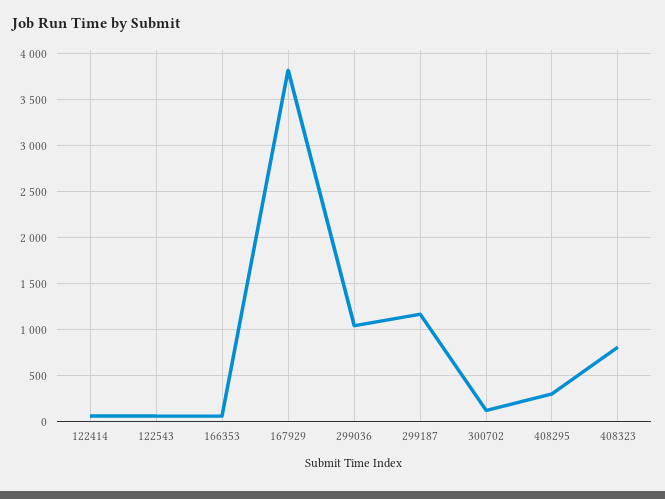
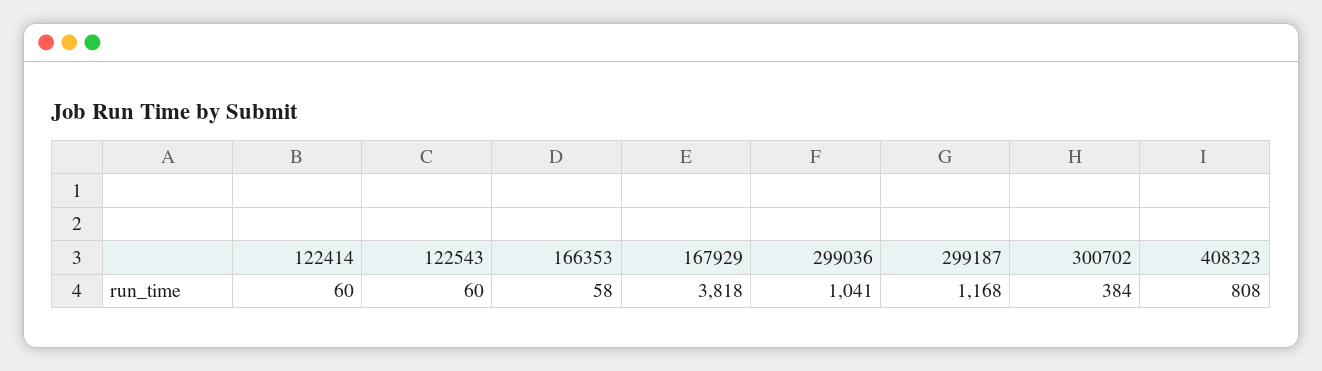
300702: 100 -> 384
408295: 300 -> none

